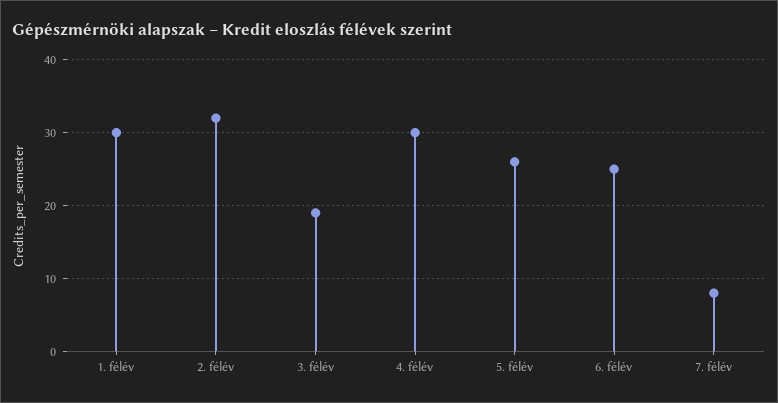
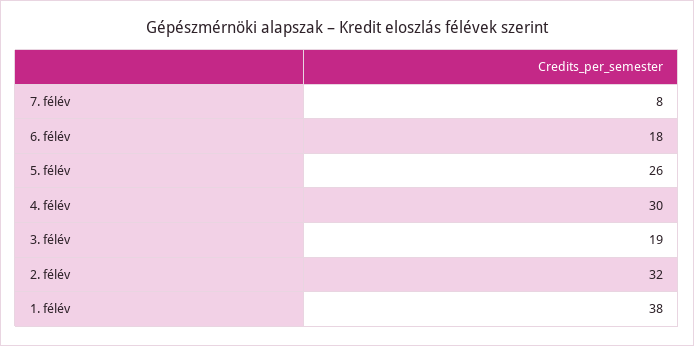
1. félév: 30 -> 38
6. félév: 25 -> 18

